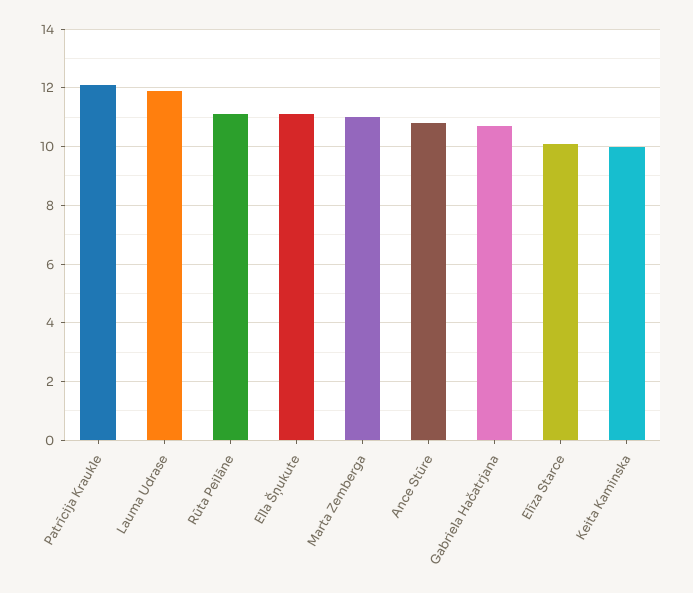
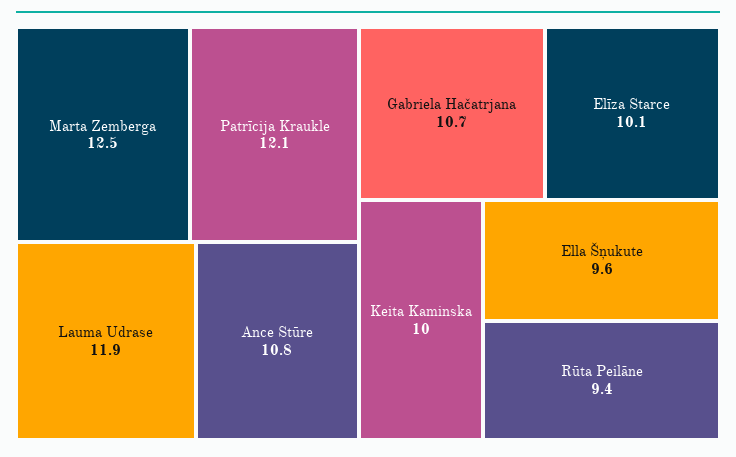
Rūta Peilāne: 11 -> 9.4
Ella Šņukute: 11 -> 9.6
Marta Zemberga: 11 -> 12.5

